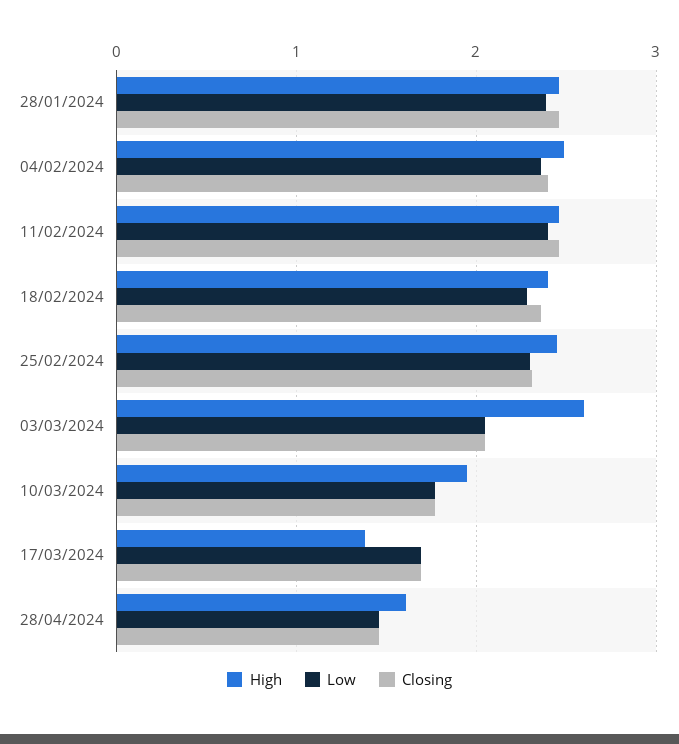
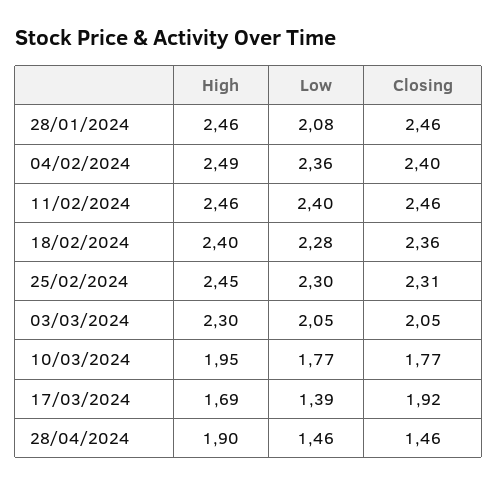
Low, 28/01/2024: 2.4 -> 2.08
High, 03/03/2024: 2.6 -> 2.3
High, 17/03/2024: 1.4 -> 1.69
Low, 17/03/2024: 1.7 -> 1.39
Closing, 17/03/2024: 1.7 -> 1.92
High, 28/04/2024: 1.6 -> 1.9

